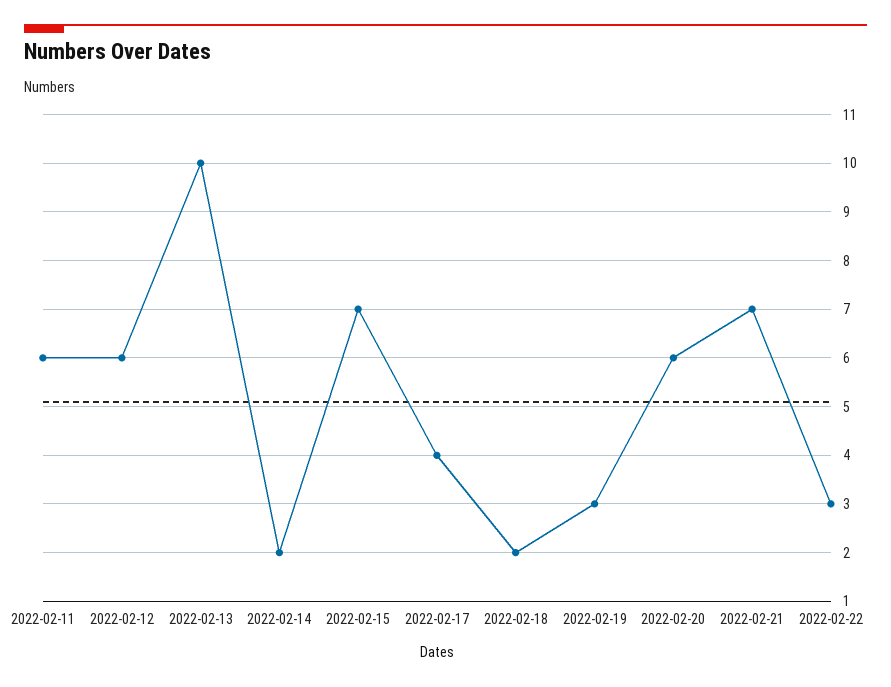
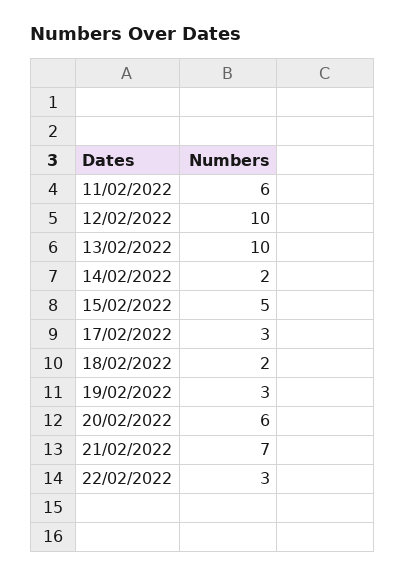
2022-02-12: 6 -> 10
2022-02-15: 7 -> 5
2022-02-17: 4 -> 3

